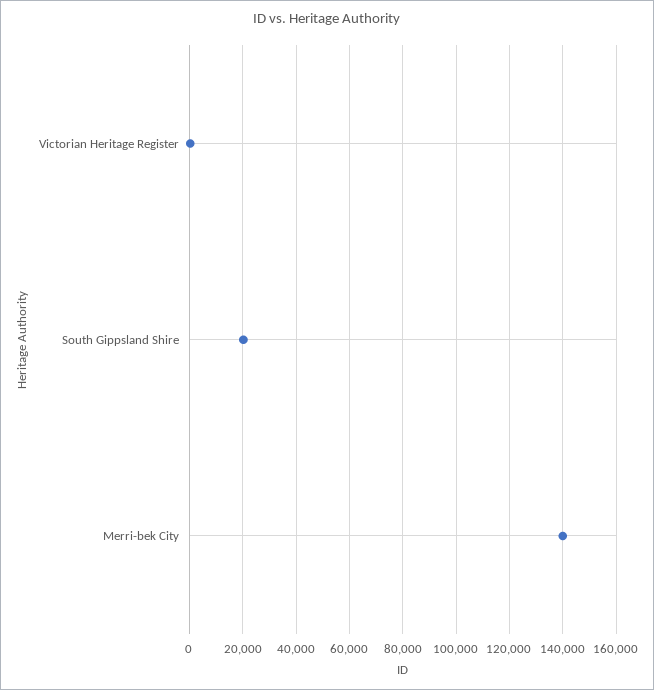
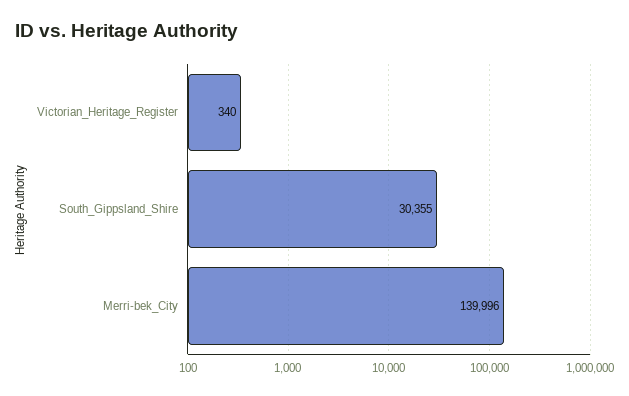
South Gippsland Shire: 20000 -> 30355

